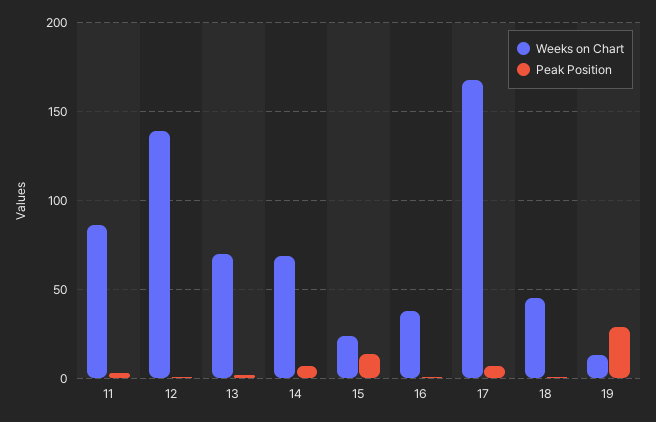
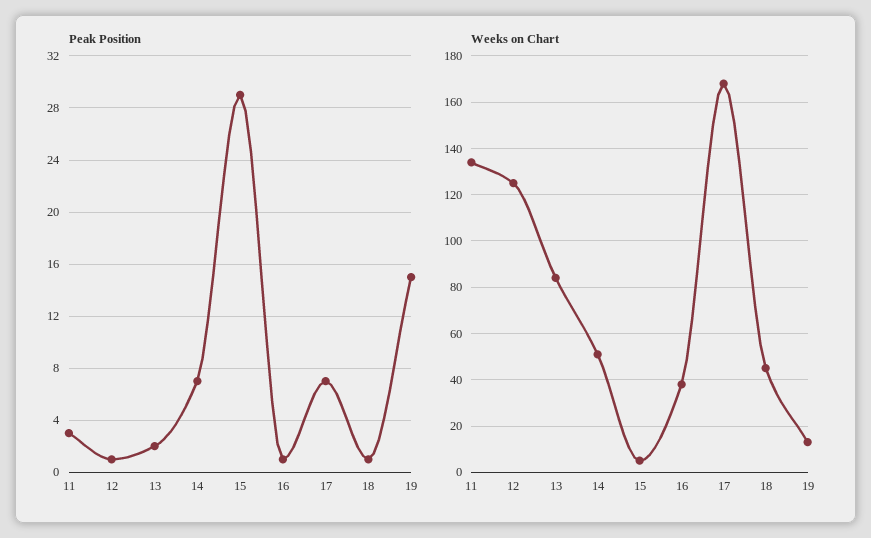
Weeks on Chart, 11: 85 -> 135
Weeks on Chart, 12: 140 -> 125
Weeks on Chart, 13: 70 -> 85
Weeks on Chart, 14: 70 -> 50
Weeks on Chart, 15: 25 -> 5
Peak Position, 15: 15 -> 29
Peak Position, 19: 30 -> 15

